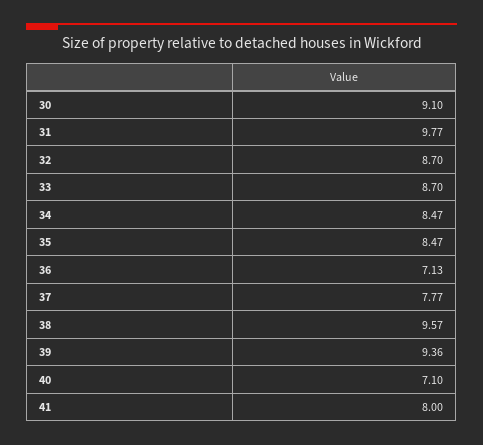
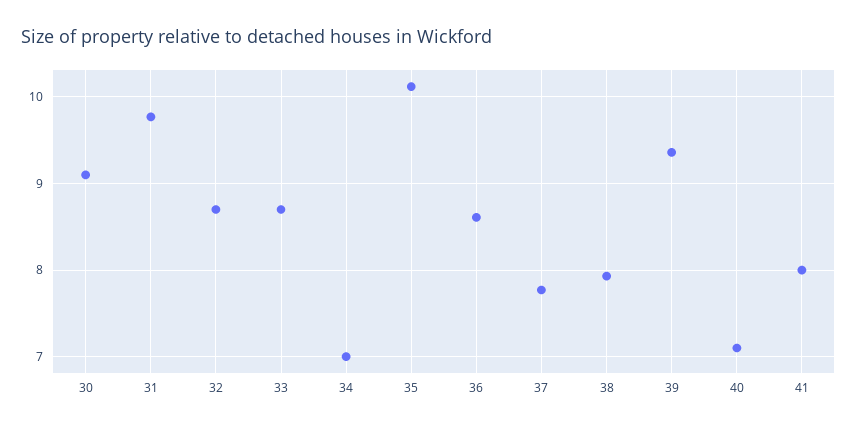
34: 8.47 -> 7
35: 8.47 -> 10.1
36: 7.13 -> 8.6
38: 9.57 -> 7.9

